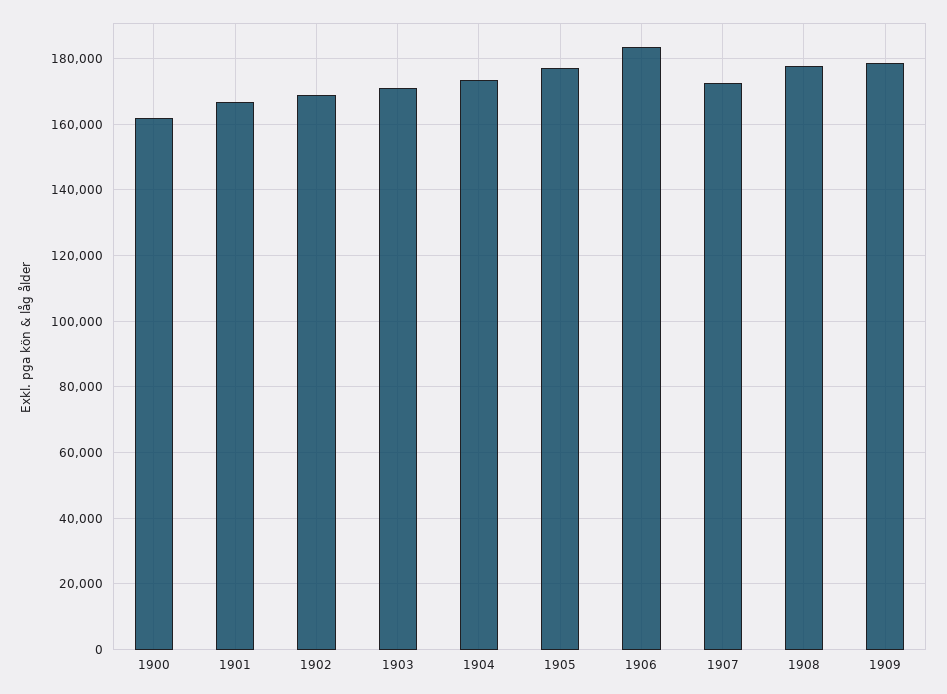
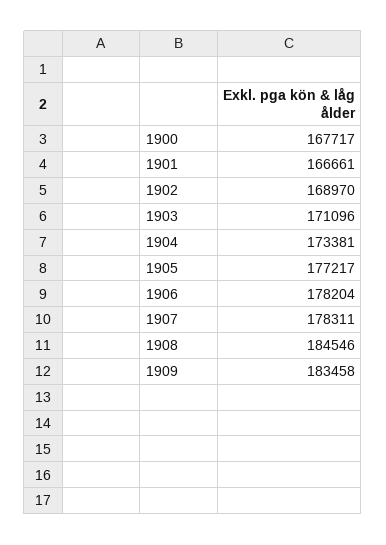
1900: 162000 -> 167717
1906: 184000 -> 178204
1907: 172000 -> 178311
1908: 178000 -> 184546
1909: 178000 -> 183458

